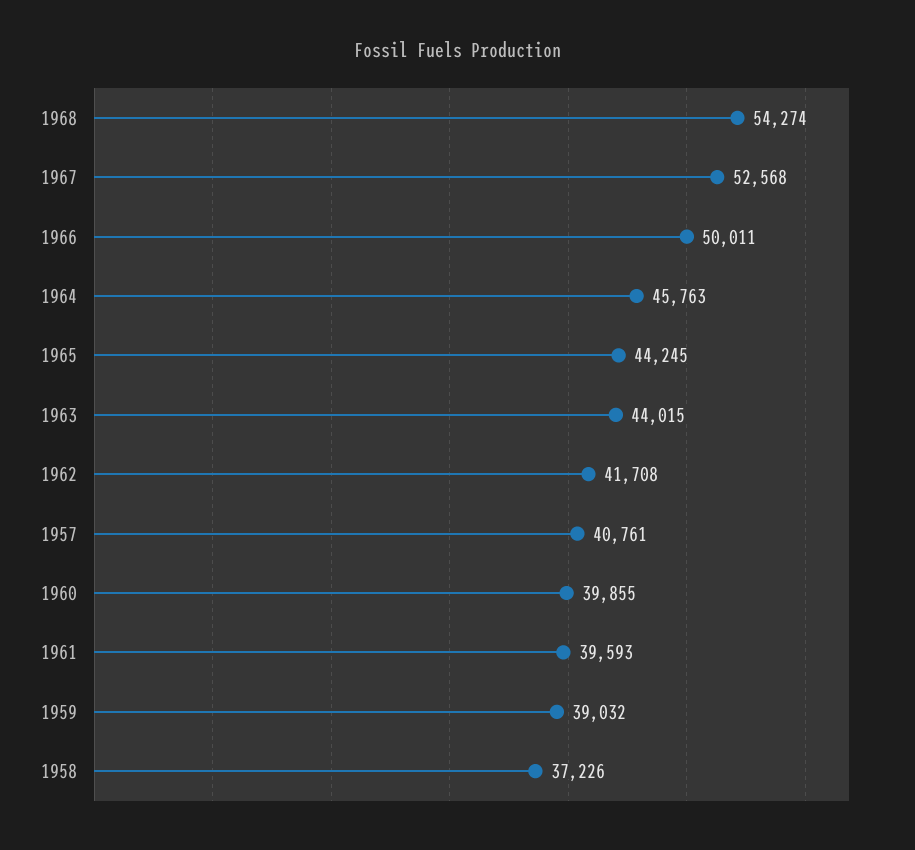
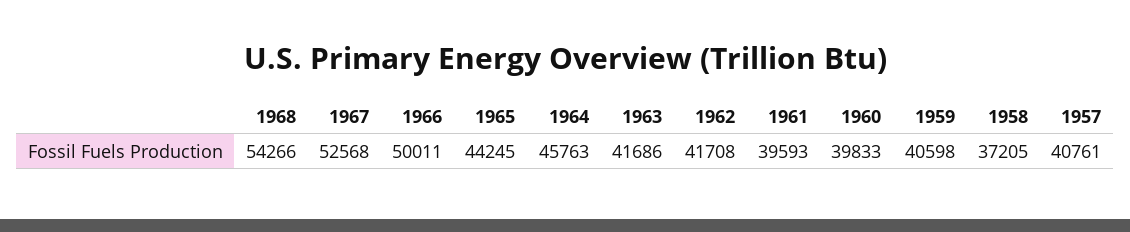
1968: 54274 -> 54266
1963: 44015 -> 41686
1960: 39855 -> 39833
1959: 39032 -> 40598
1958: 37226 -> 37205

